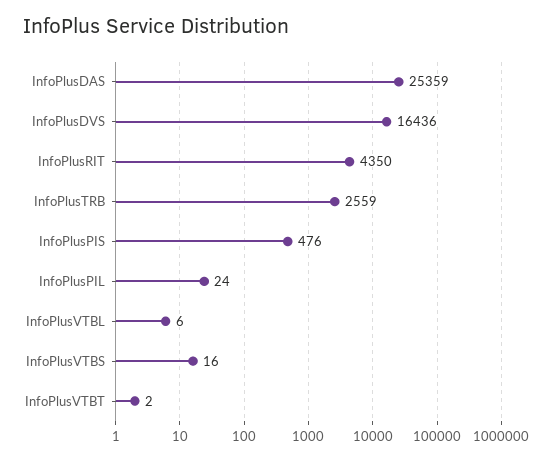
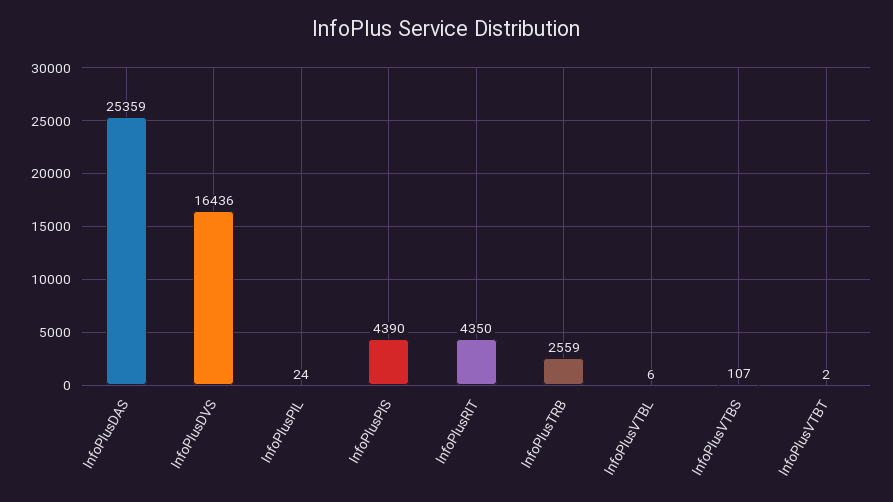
InfoPlusPIS: 476 -> 4390
InfoPlusVTBS: 16 -> 107

